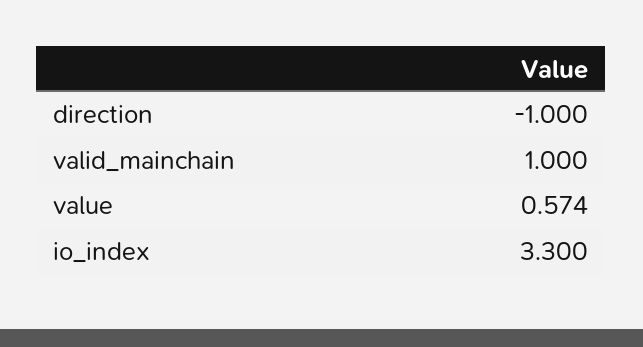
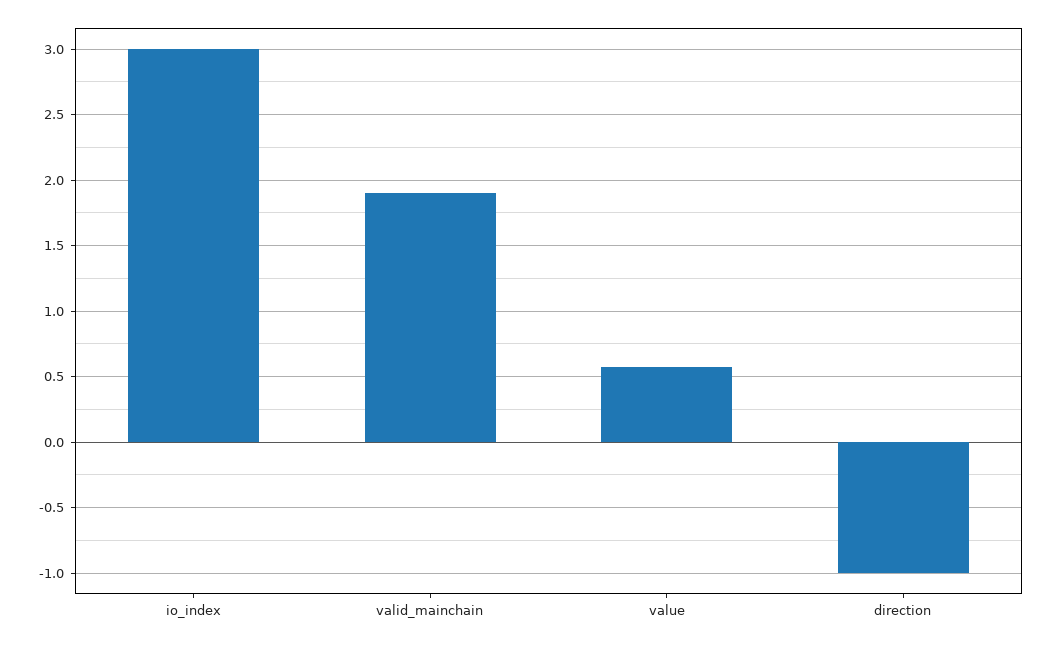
valid_mainchain: 1 -> 1.9
io_index: 3.3 -> 3

